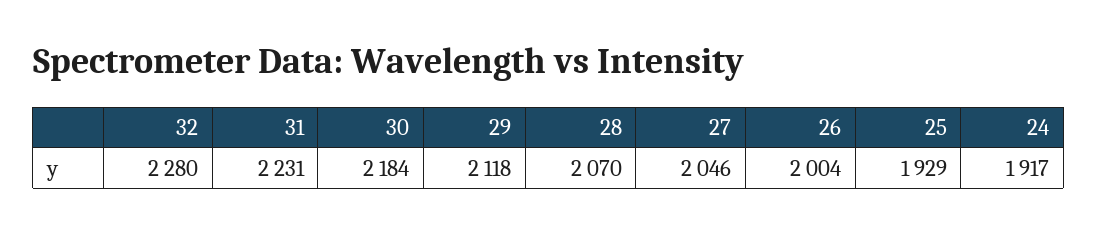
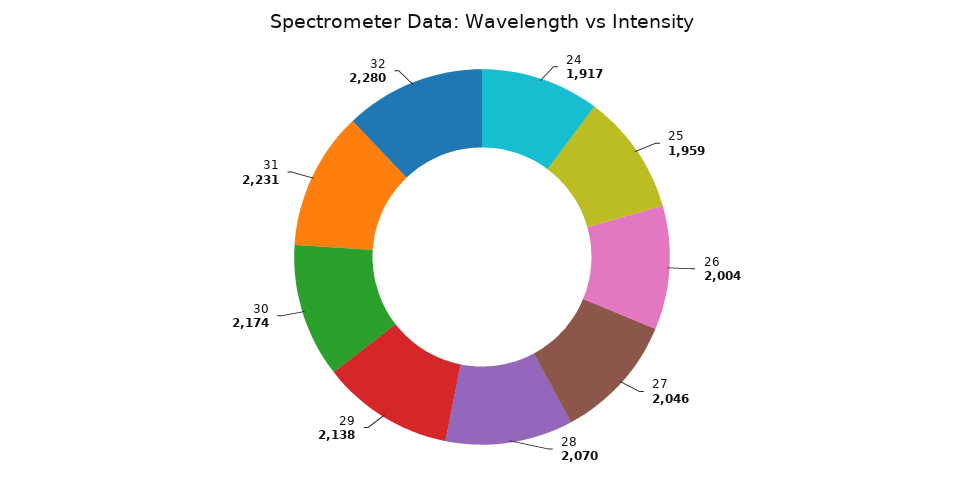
30: 2184 -> 2174
29: 2118 -> 2138
25: 1929 -> 1959

